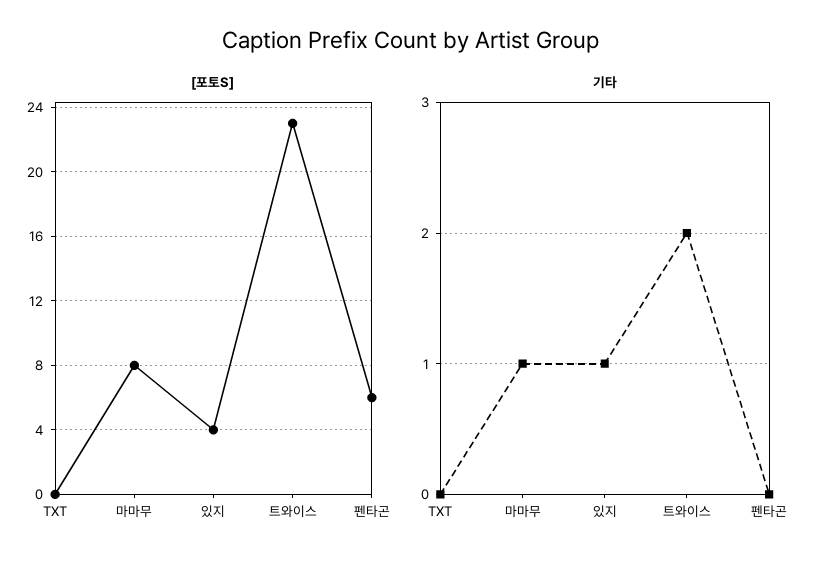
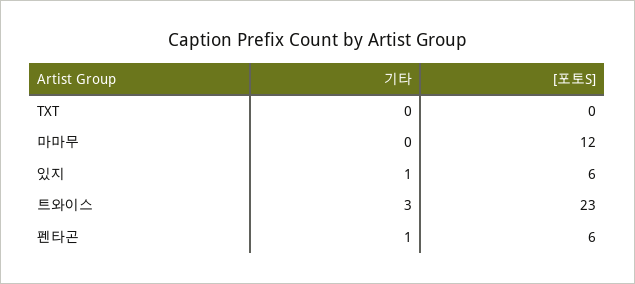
[포토S], 마마무: 8 -> 12
[포토S], 있지: 4 -> 6
기타, 마마무: 1 -> 0
기타, 트와이스: 2 -> 3
기타, 펜타곤: 0 -> 1

